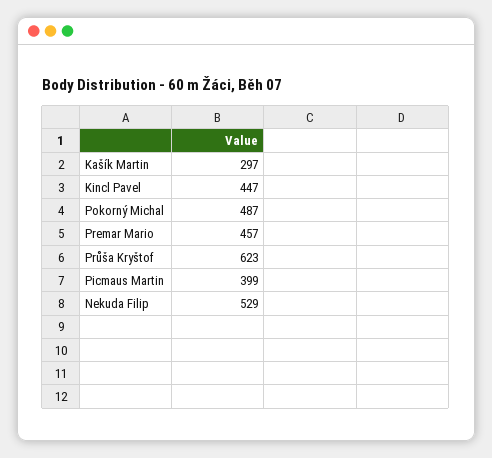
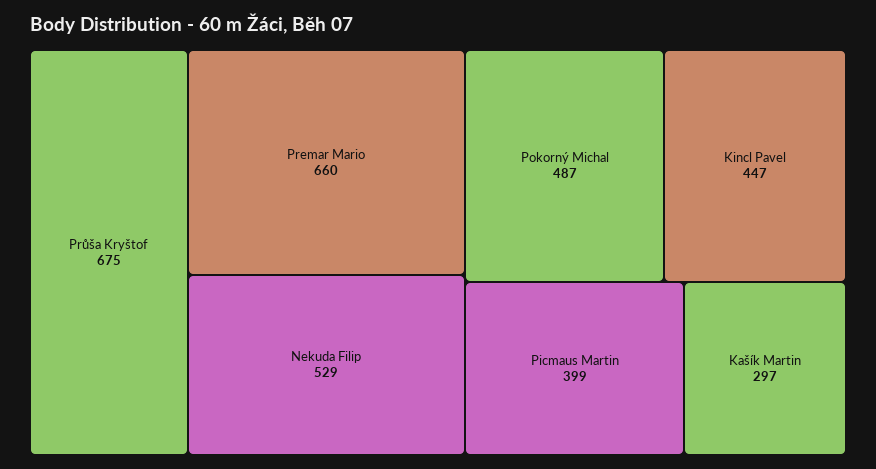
Premar Mario: 457 -> 660
Průša Kryštof: 623 -> 675

